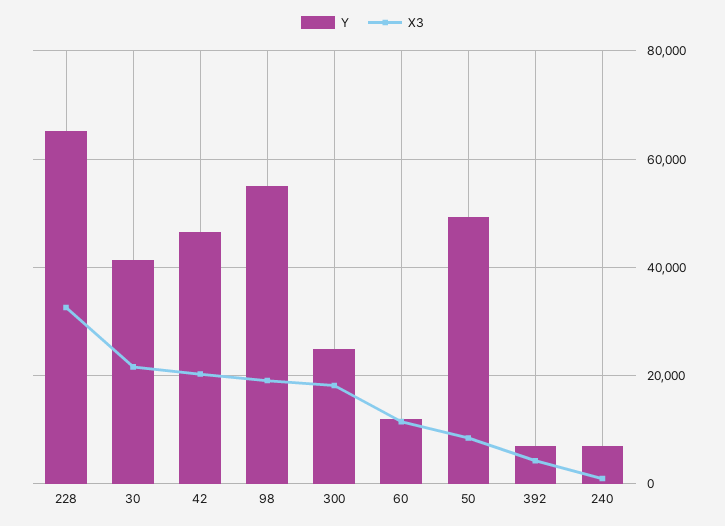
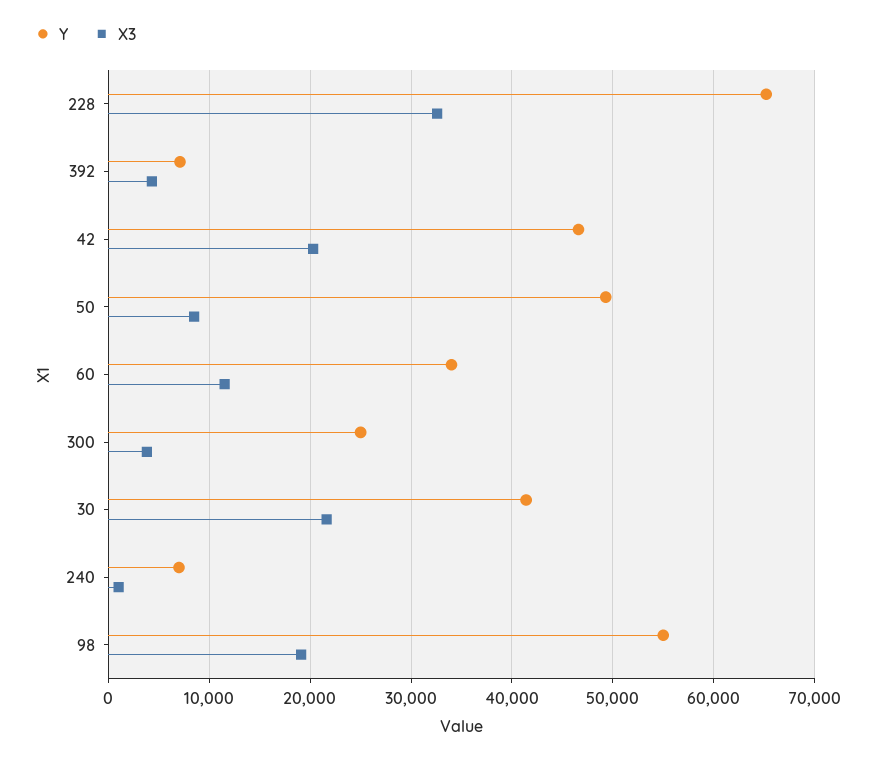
X3, 300: 18000 -> 4000
Y, 60: 12000 -> 34000

